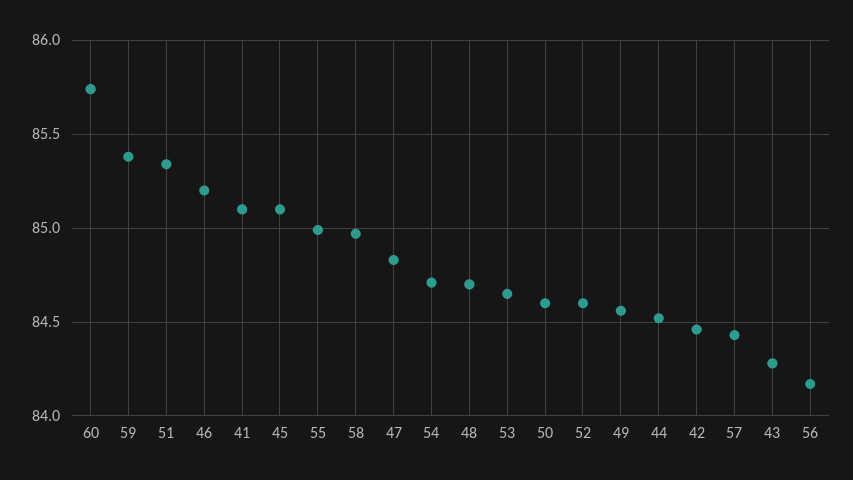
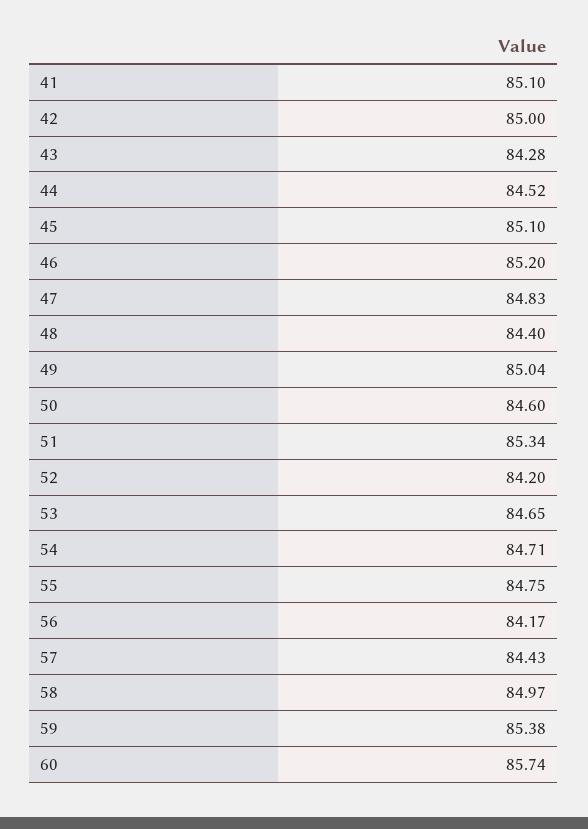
55: 85 -> 84.75
48: 84.7 -> 84.4
52: 84.6 -> 84.2
49: 84.55 -> 85.04
42: 84.45 -> 85

